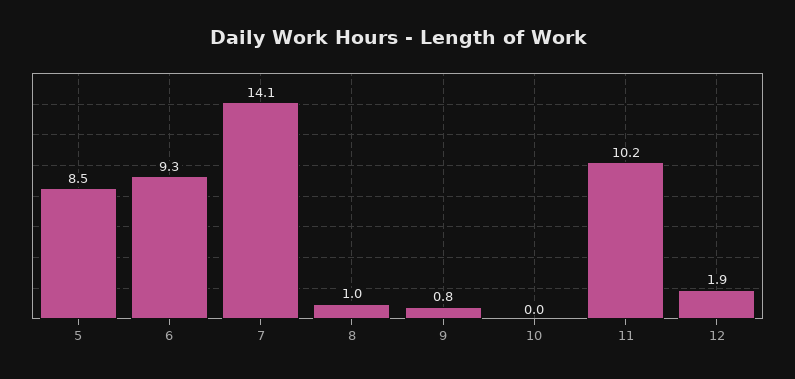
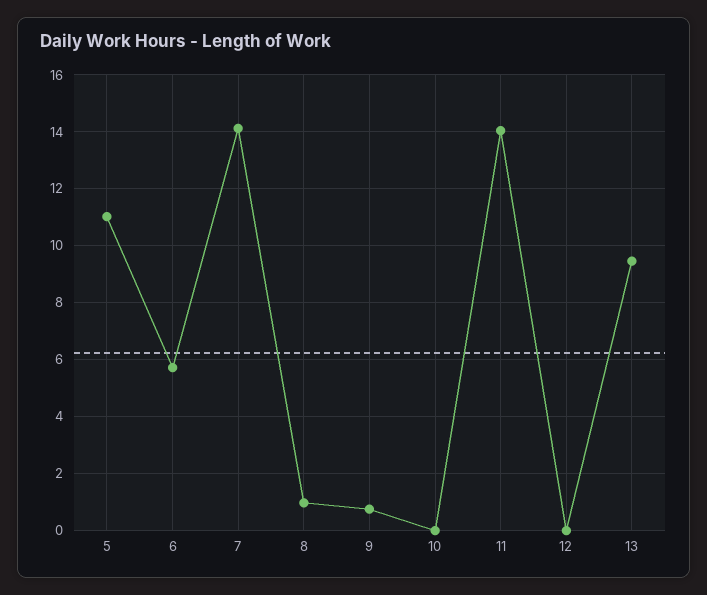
5: 8.5 -> 11
6: 9.3 -> 5.75
11: 10.2 -> 14
12: 1.9 -> 0
13: none -> 9.5

